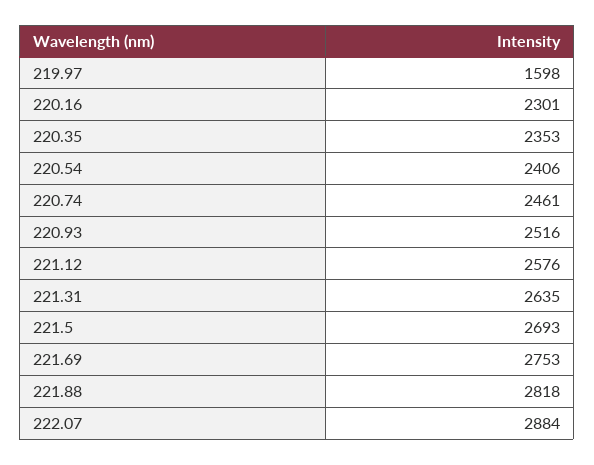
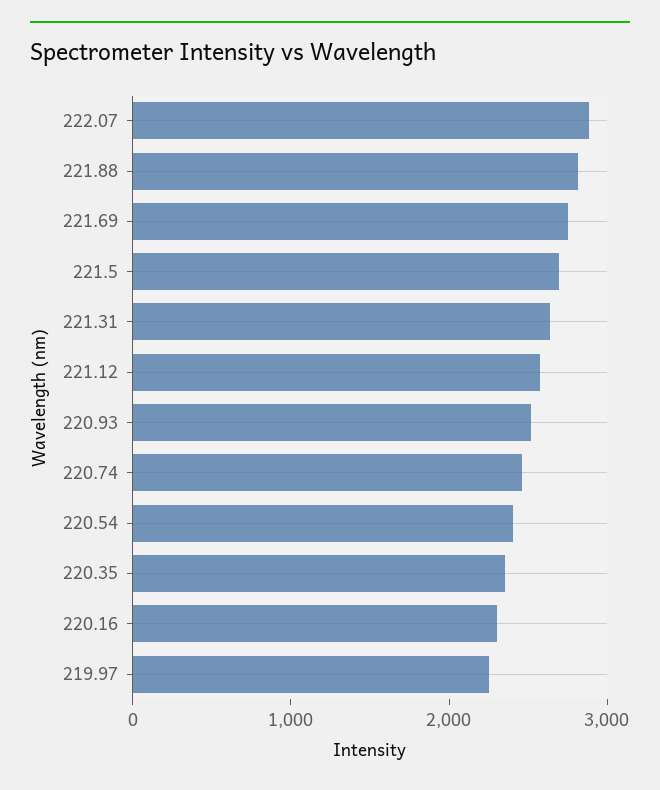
219.97: 1598 -> 2200

